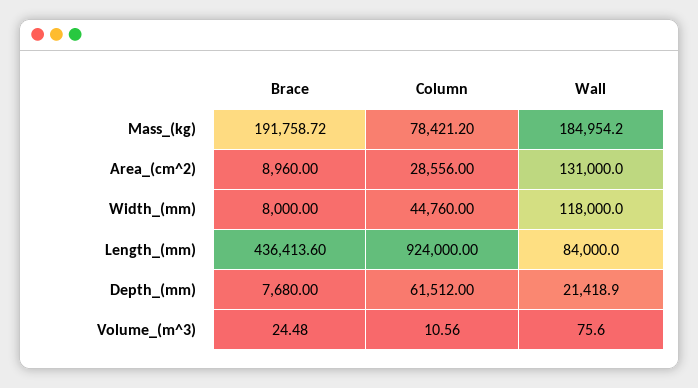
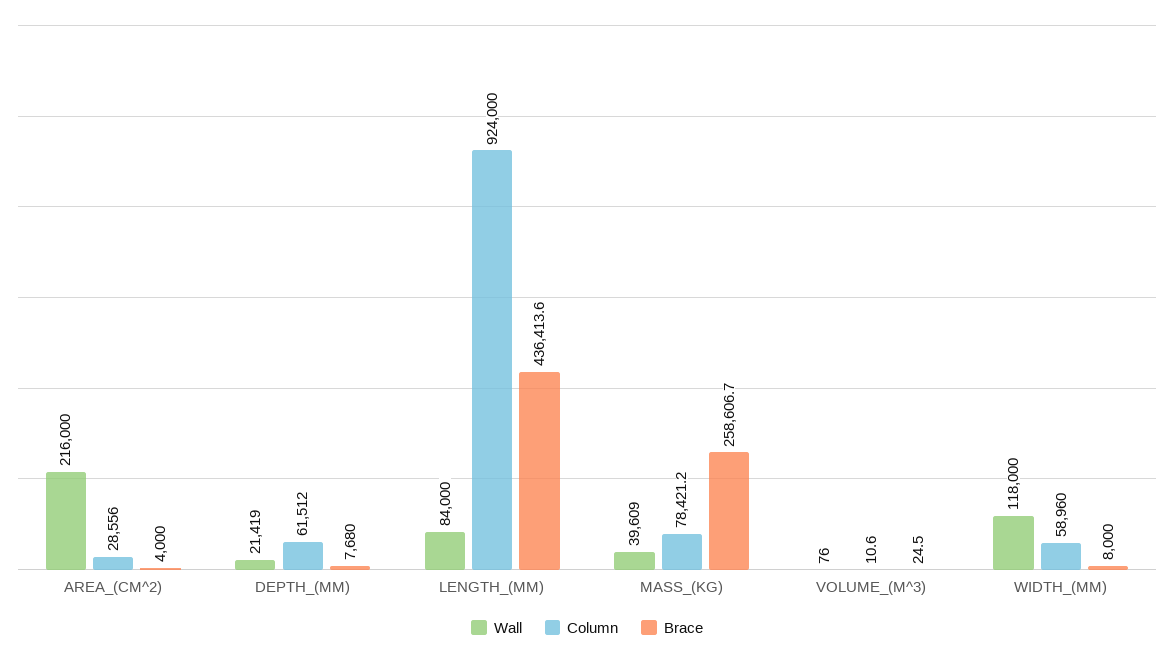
Brace, Mass_(kg): 191758.72 -> 258606.7
Wall, Mass_(kg): 184954.2 -> 39609
Brace, Area_(cm^2): 8960 -> 4000
Wall, Area_(cm^2): 131000 -> 216000
Column, Width_(mm): 44760 -> 58960

